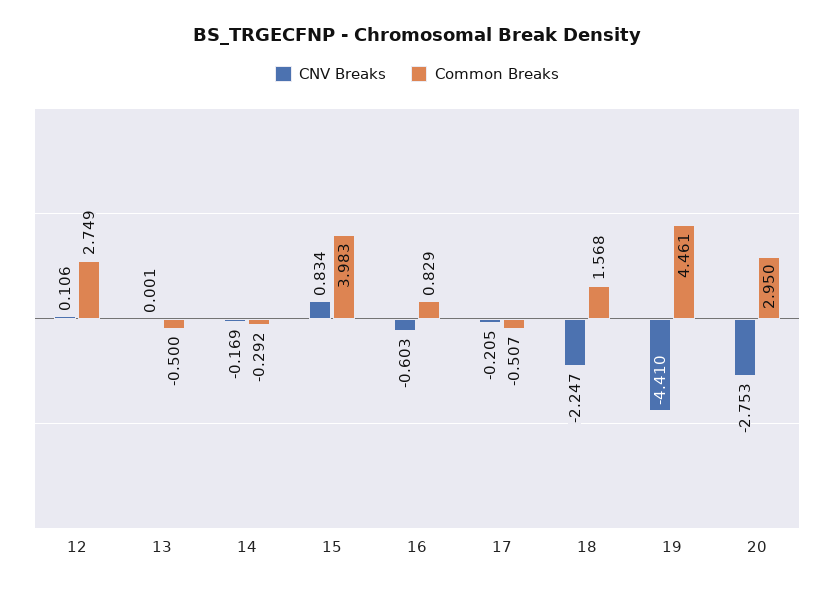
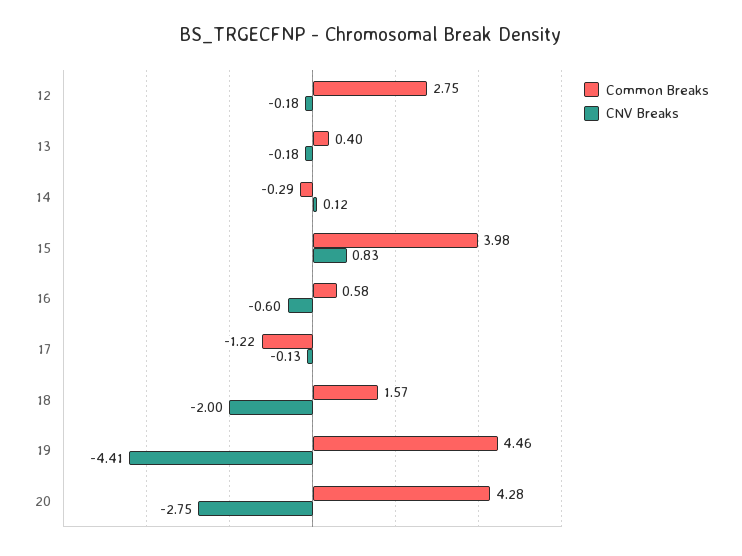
CNV Breaks, 12: 0.106 -> -0.18
CNV Breaks, 13: 0.001 -> -0.18
Common Breaks, 13: -0.5 -> 0.4
CNV Breaks, 14: -0.169 -> 0.12
Common Breaks, 16: 0.829 -> 0.58
CNV Breaks, 17: -0.205 -> -0.13
Common Breaks, 17: -0.507 -> -1.22
CNV Breaks, 18: -2.247 -> -2
Common Breaks, 20: 2.95 -> 4.28

